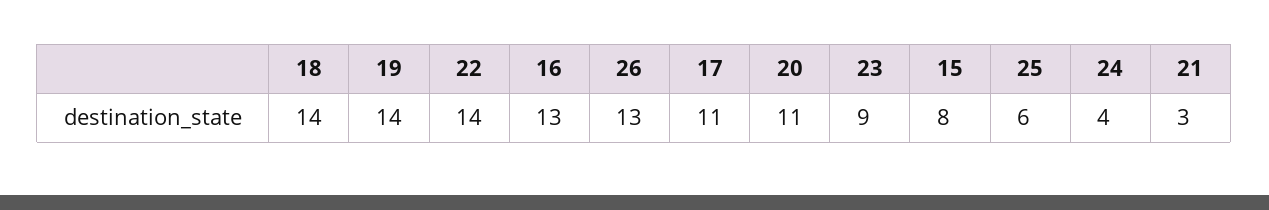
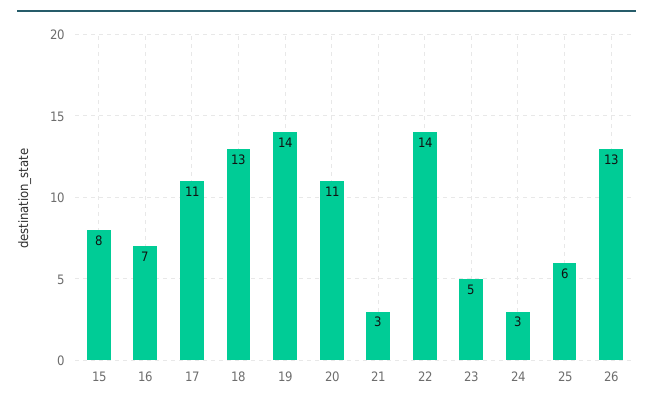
18: 14 -> 13
16: 13 -> 7
23: 9 -> 5
24: 4 -> 3

